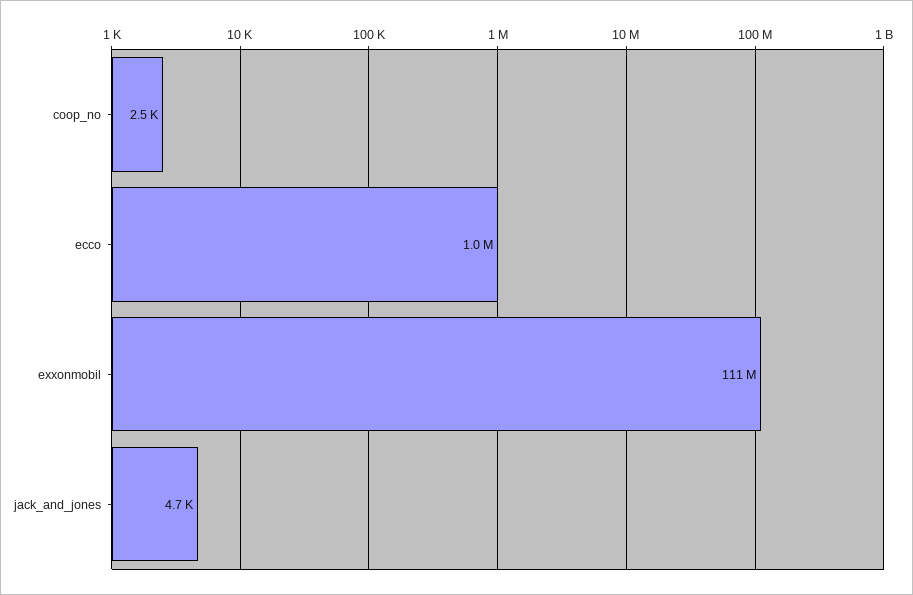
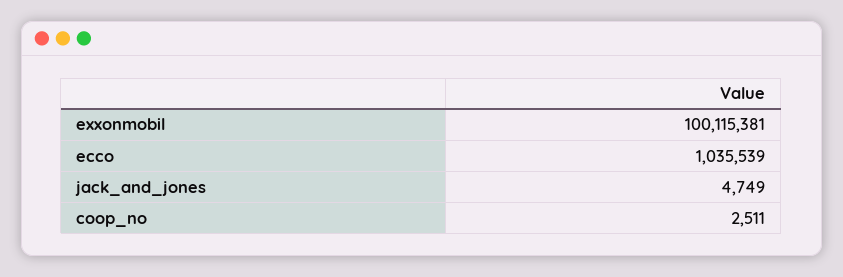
exxonmobil: 111000000 -> 100115381

